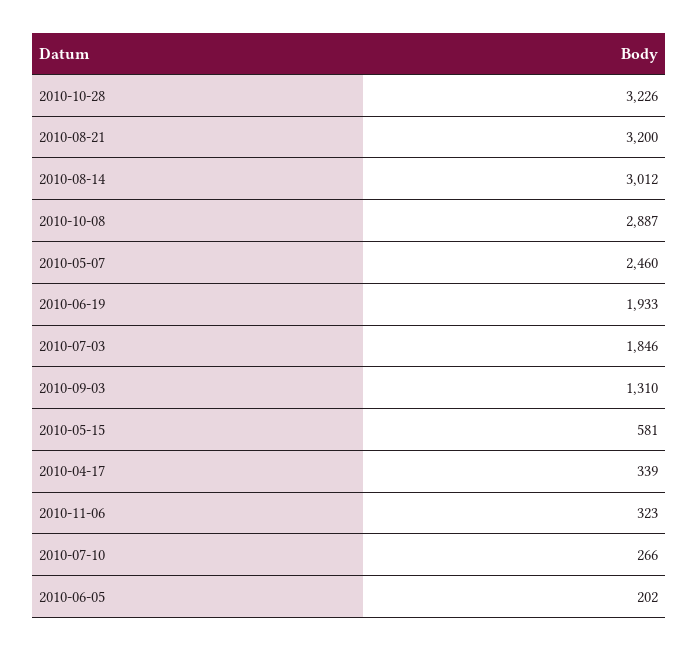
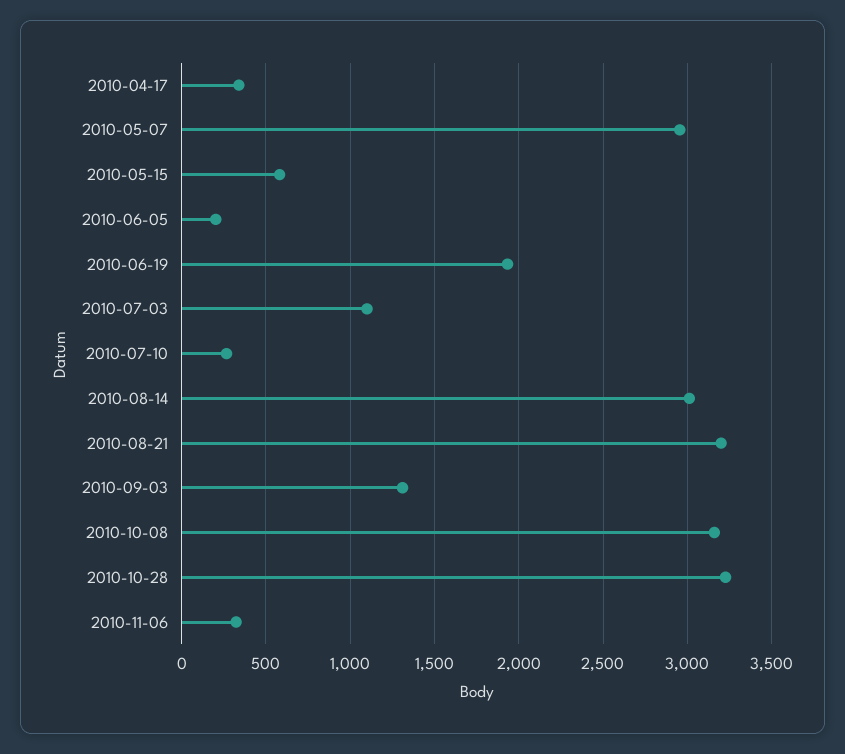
2010-10-08: 2887 -> 3150
2010-05-07: 2460 -> 2950
2010-07-03: 1846 -> 1100

